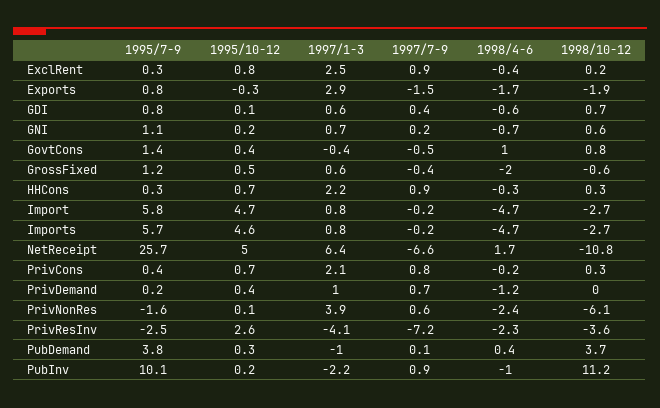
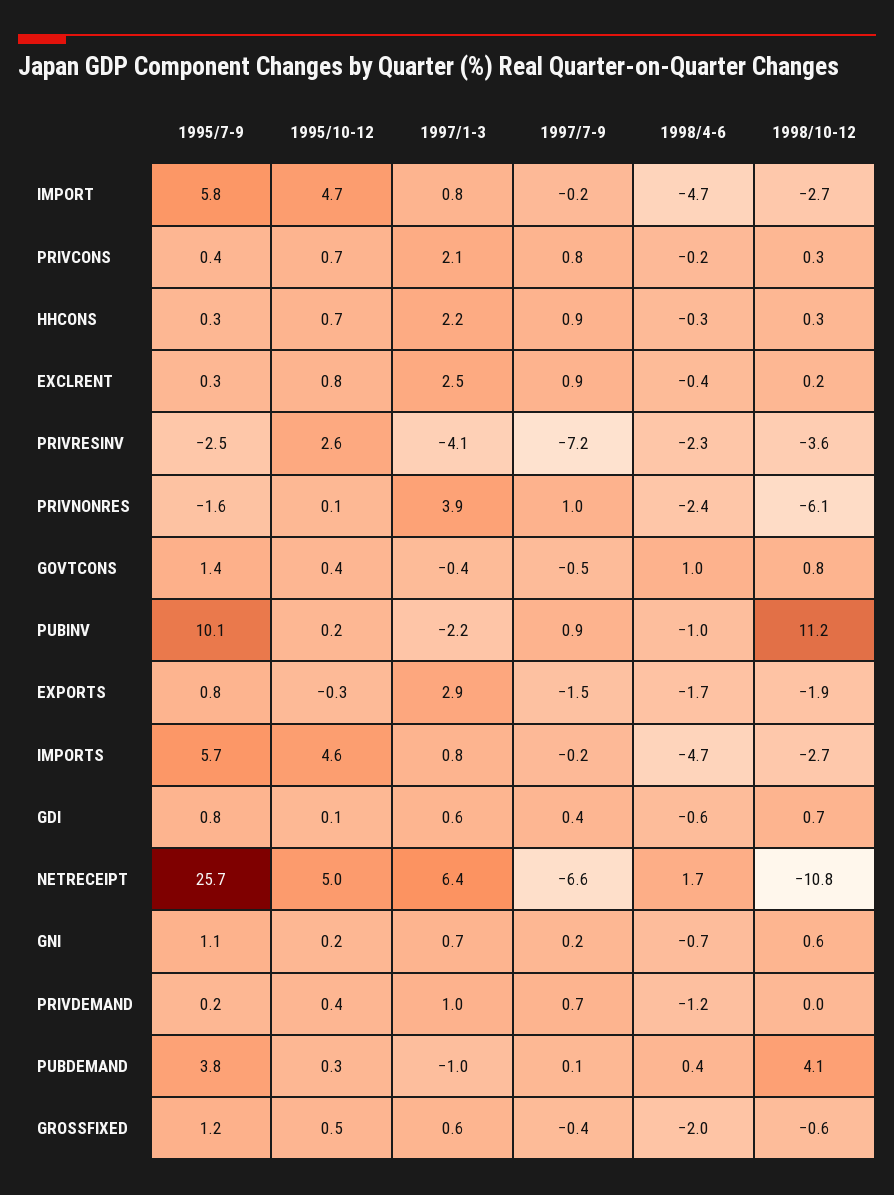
1997/7-9, PrivNonRes: 0.6 -> 1
1998/10-12, PubDemand: 3.7 -> 4.1

